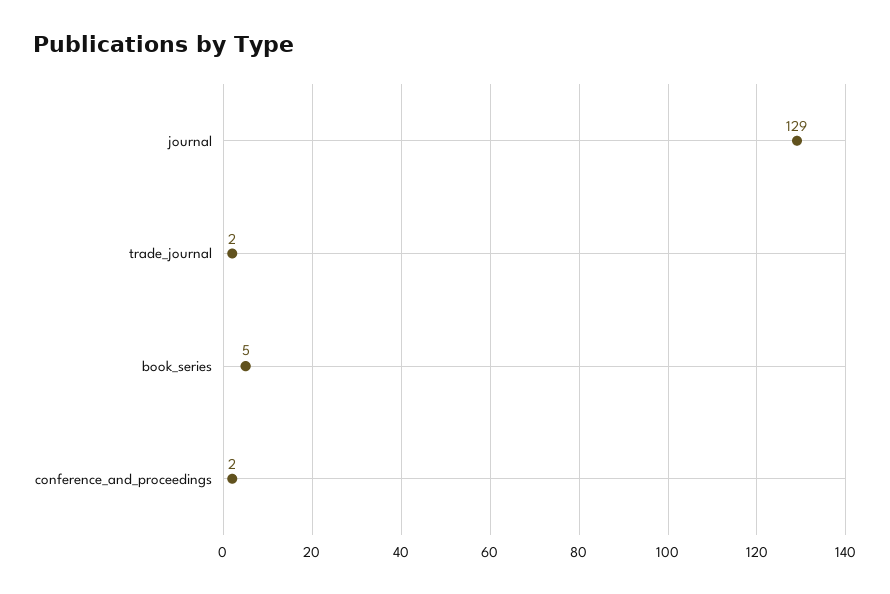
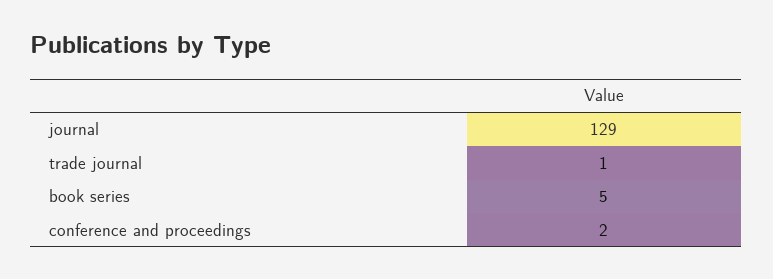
trade_journal: 2 -> 1

